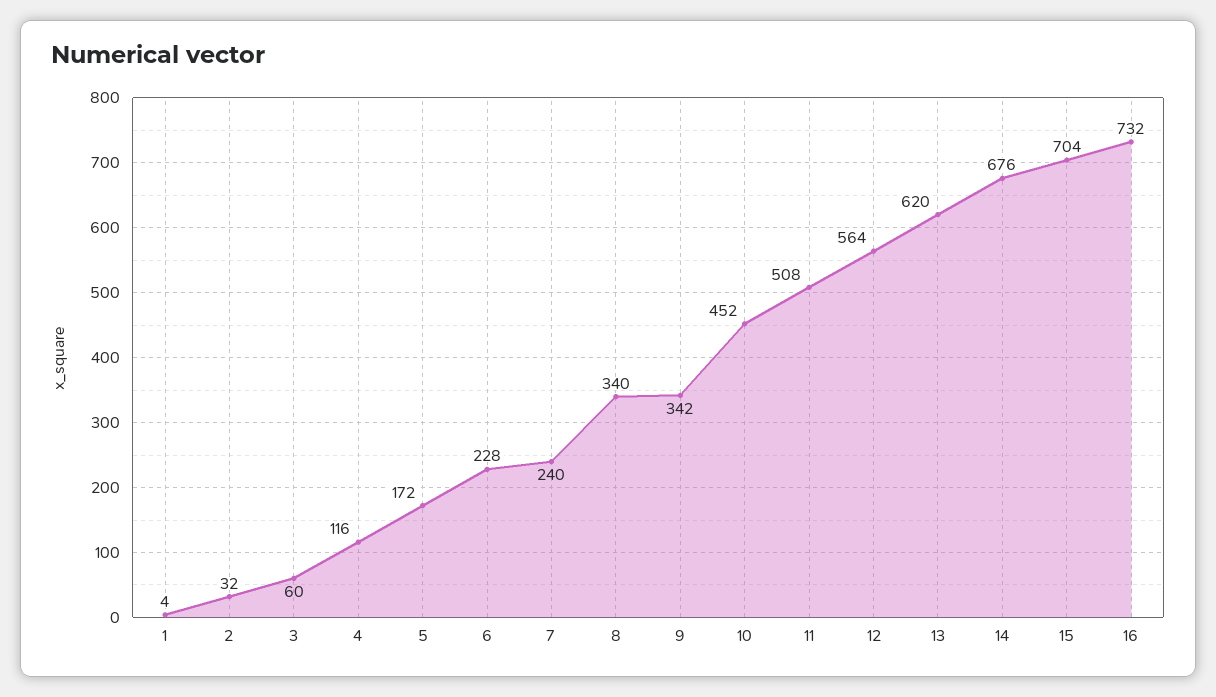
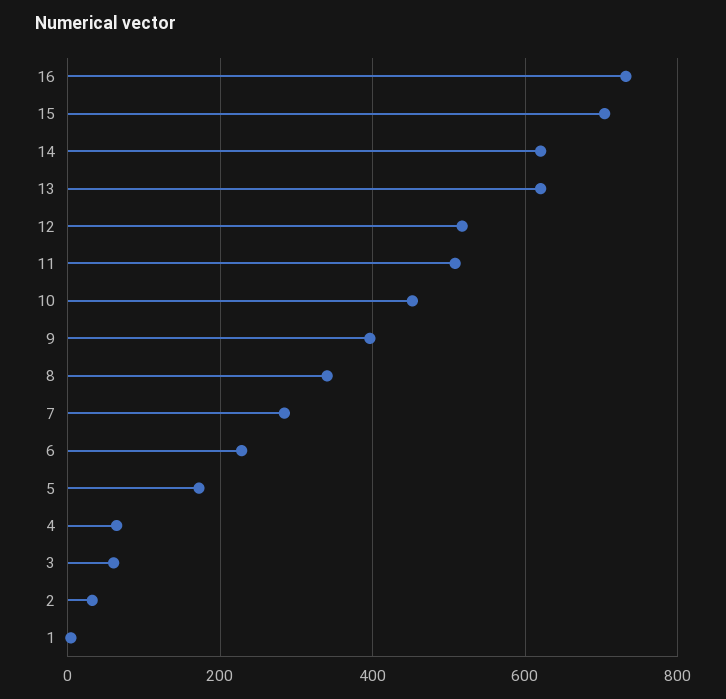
4: 116 -> 60
7: 240 -> 280
9: 342 -> 400
12: 564 -> 520
14: 676 -> 620

